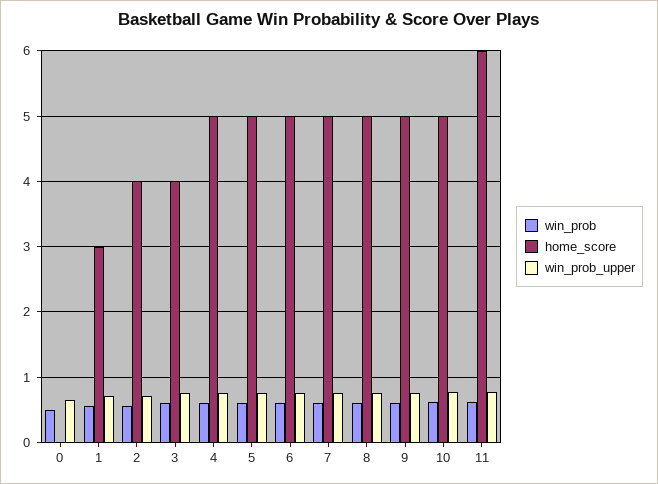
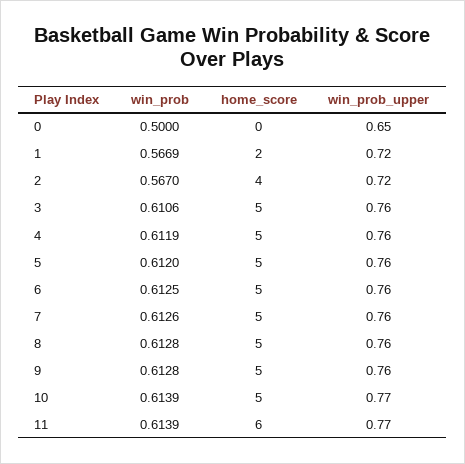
home_score, 1: 3 -> 2
home_score, 3: 4 -> 5

